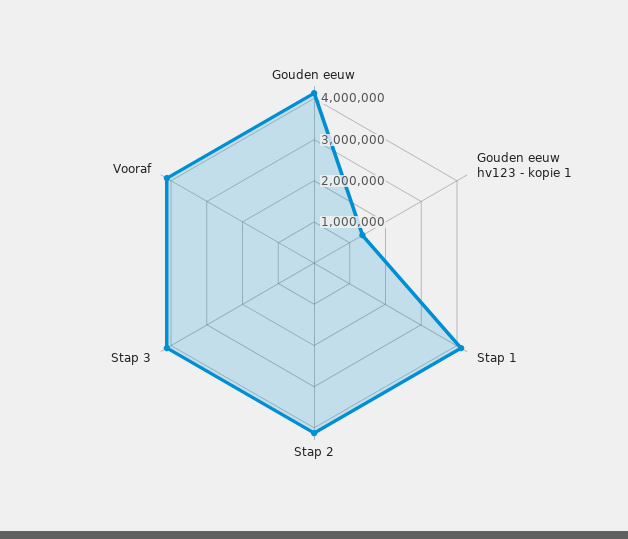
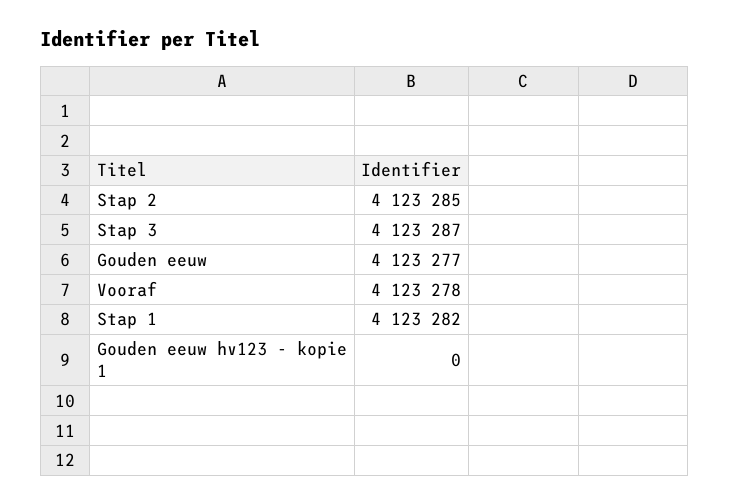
Gouden eeuw hv123 - kopie 1: 1400000 -> 0

